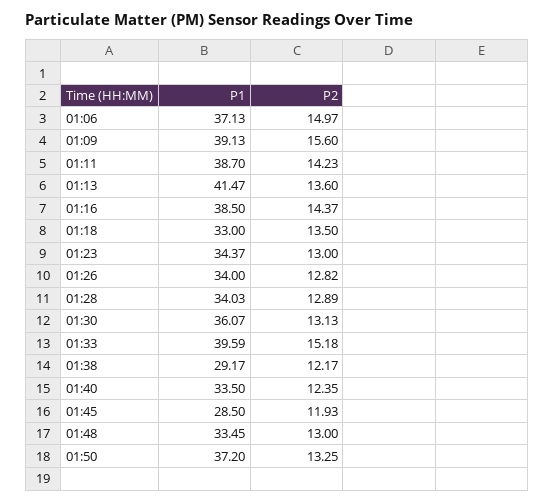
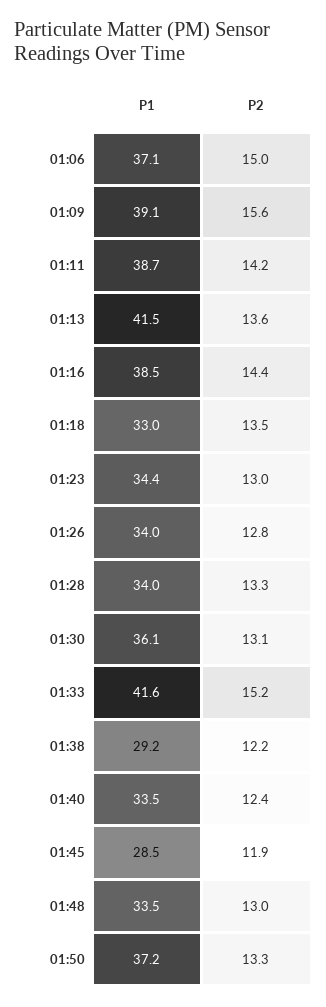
P2, 01:28: 12.89 -> 13.3
P1, 01:33: 39.59 -> 41.6

